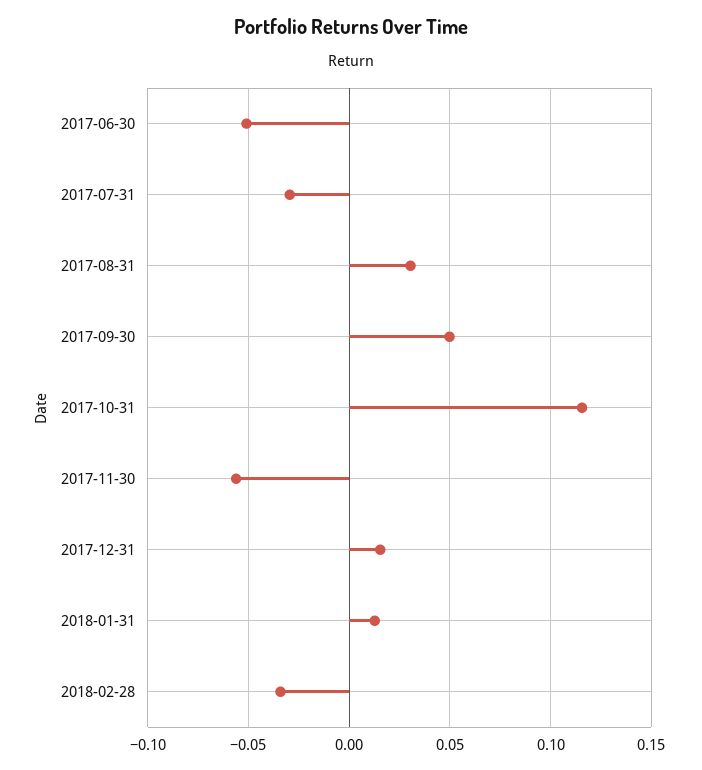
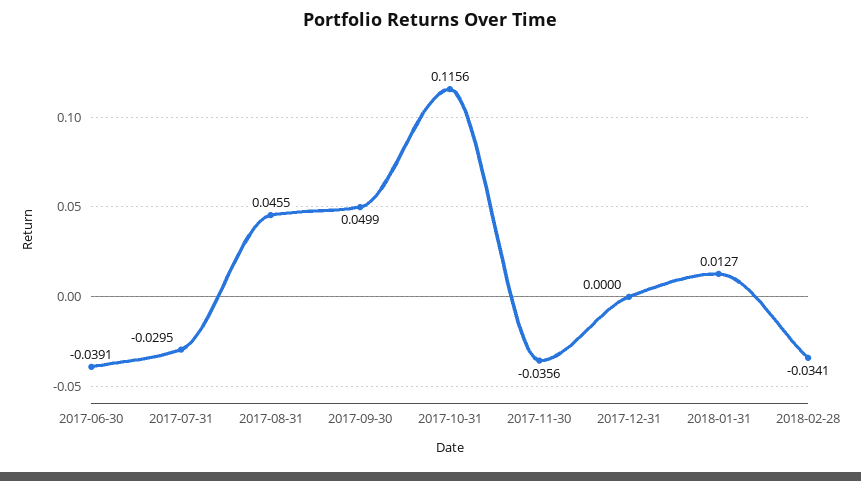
2017-06-30: -0.05 -> -0.0391
2017-08-31: 0.03 -> 0.0455
2017-11-30: -0.055 -> -0.0356
2017-12-31: 0.015 -> 0

